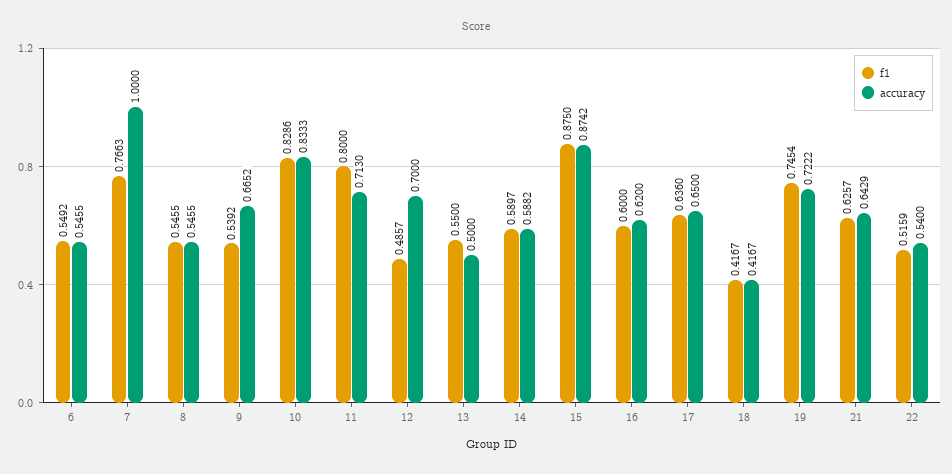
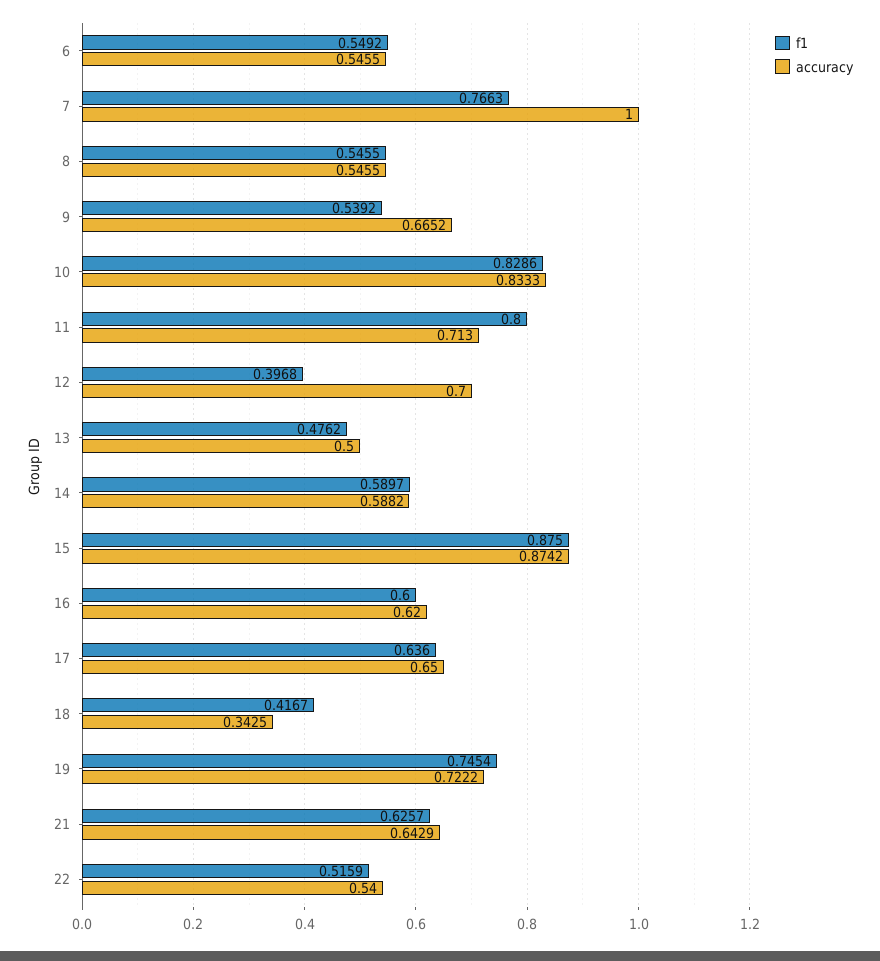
f1, 12: 0.4857 -> 0.3968
f1, 13: 0.55 -> 0.4762
accuracy, 18: 0.4167 -> 0.3425

